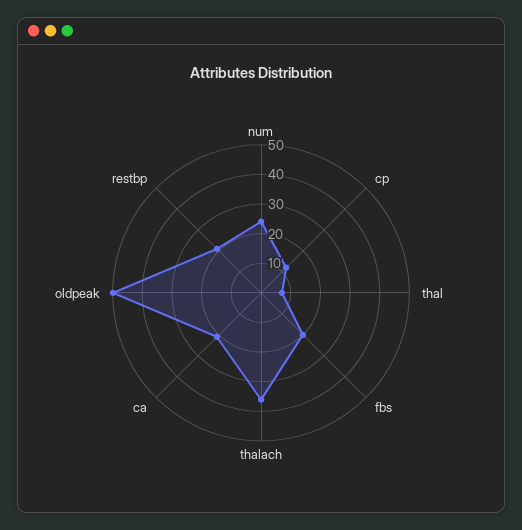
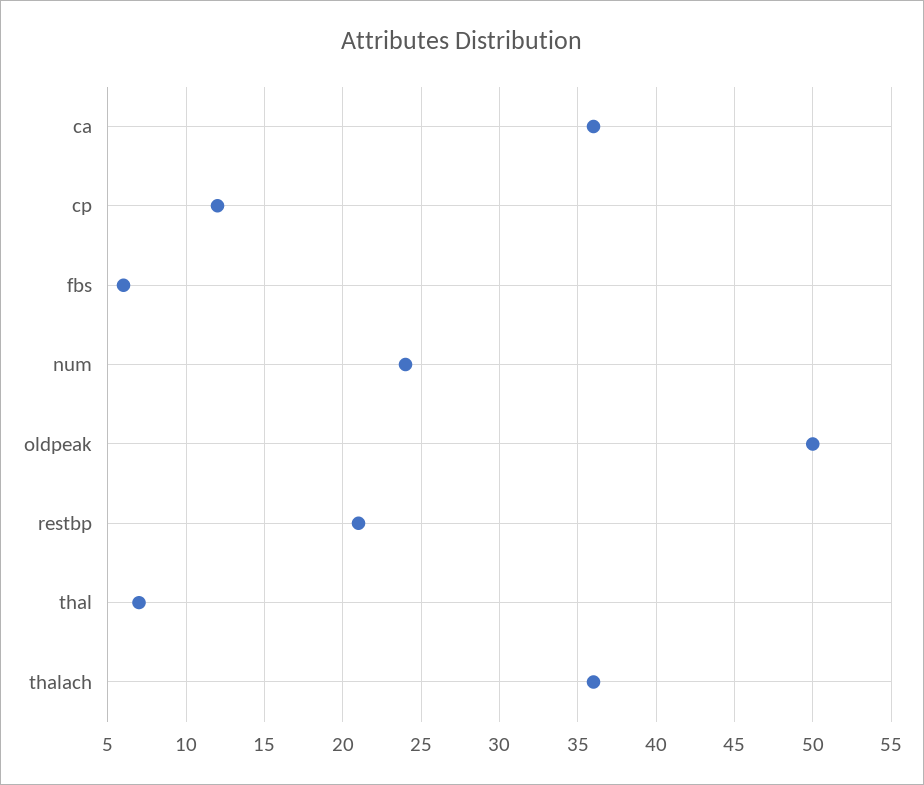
fbs: 20 -> 6
ca: 20 -> 36

